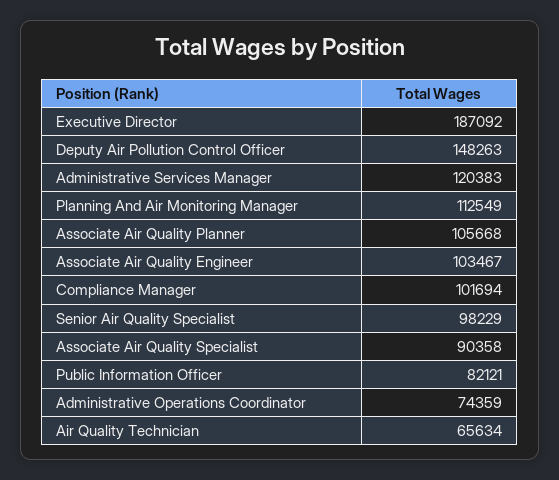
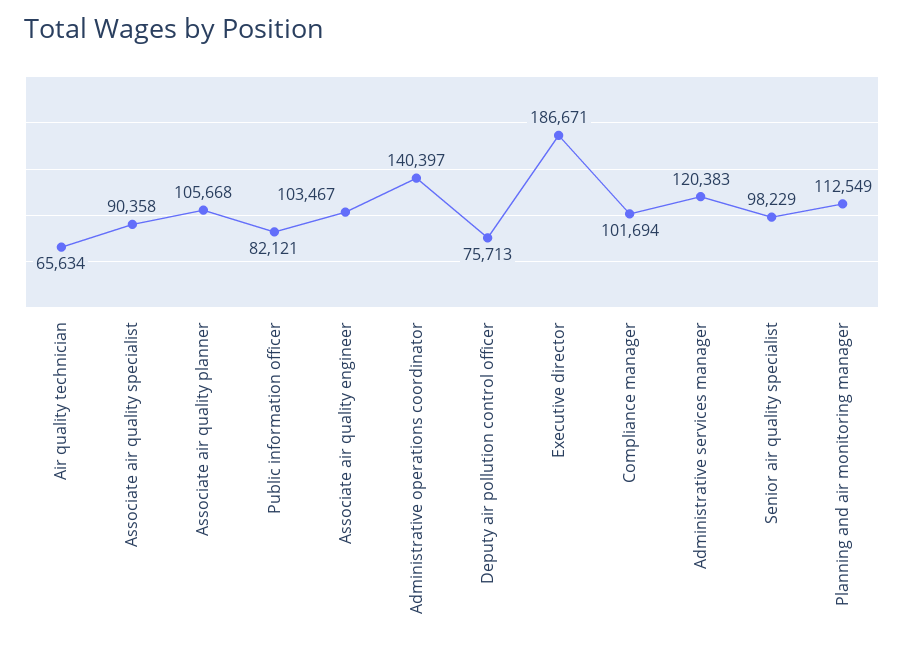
Executive Director: 187092 -> 186671
Deputy Air Pollution Control Officer: 148263 -> 75713
Administrative Operations Coordinator: 74359 -> 140397

